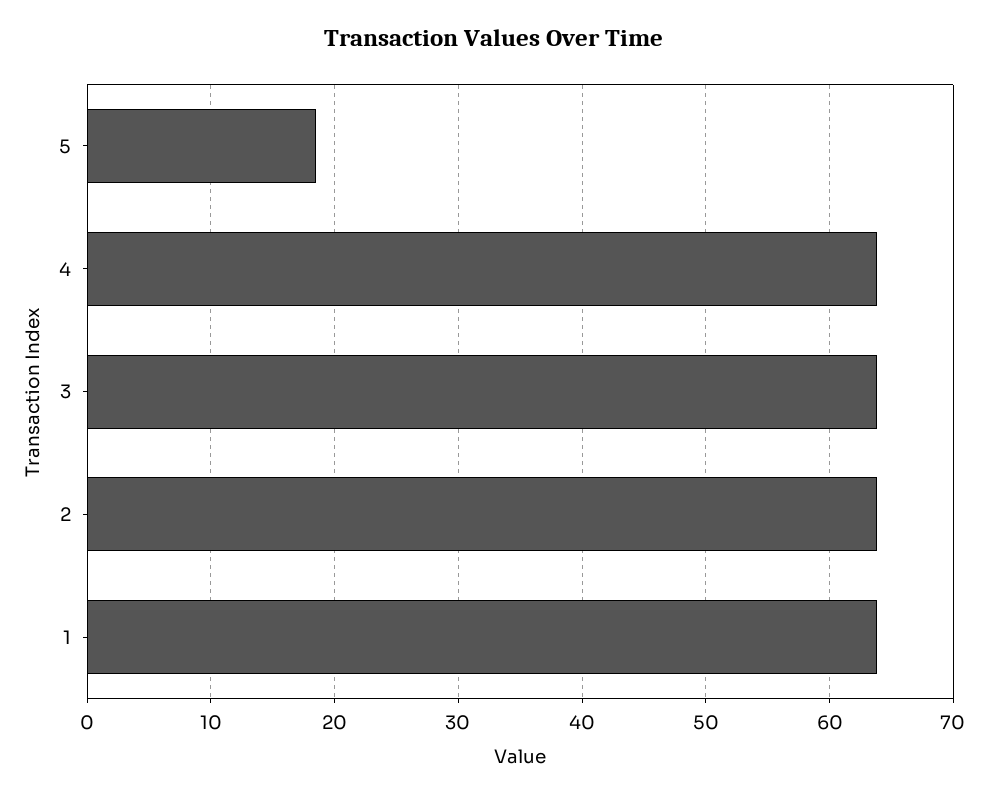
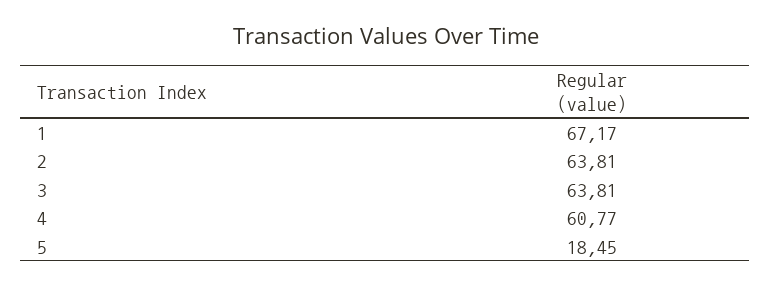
4: 64 -> 60.77
1: 64 -> 67.17

